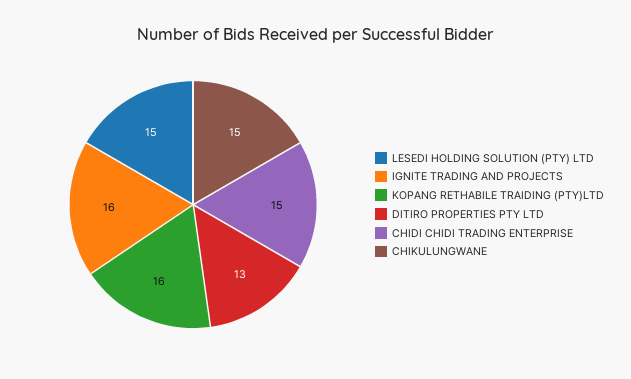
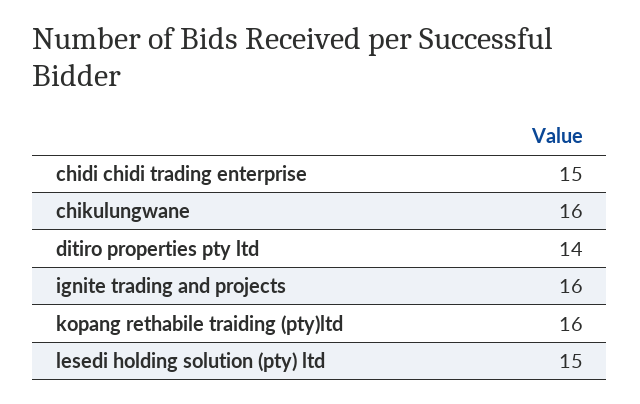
DITIRO PROPERTIES PTY LTD: 13 -> 14
CHIKULUNGWANE: 15 -> 16

